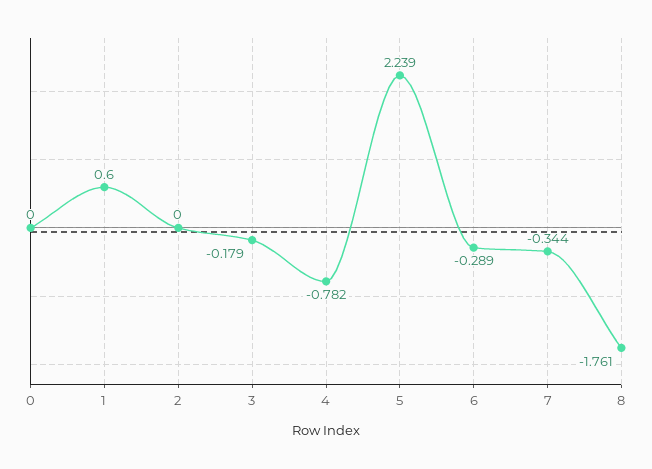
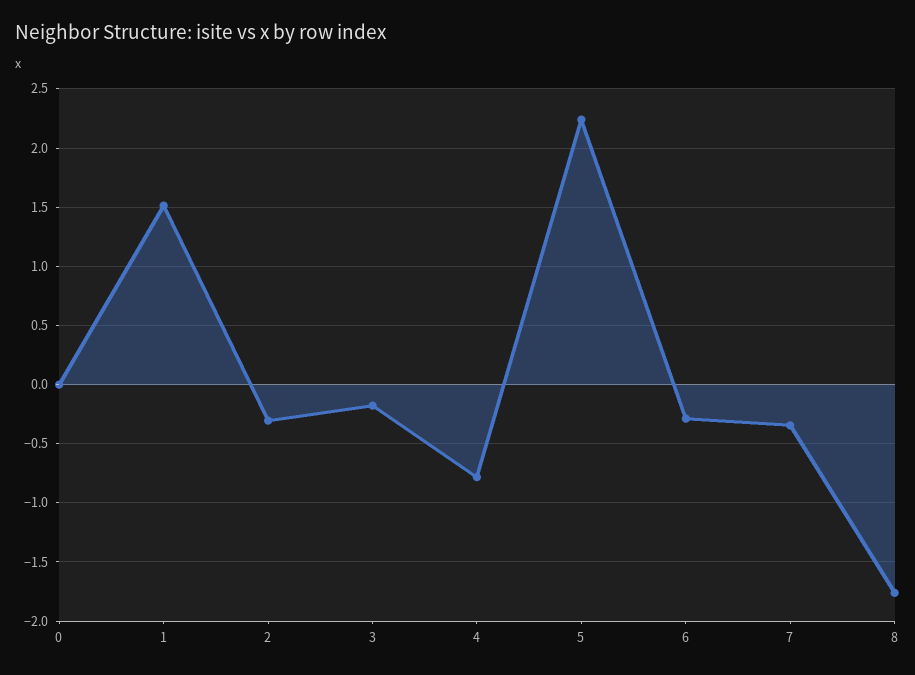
1: 0.6 -> 1.5
2: 0 -> -0.3

